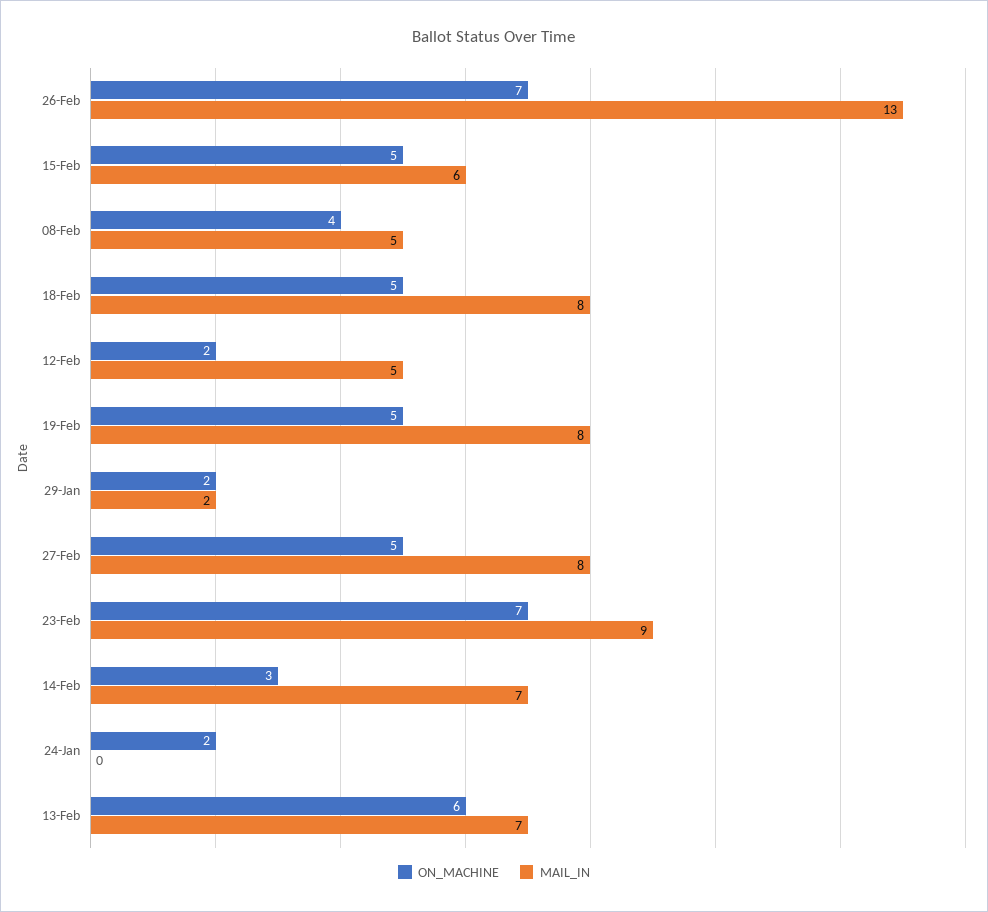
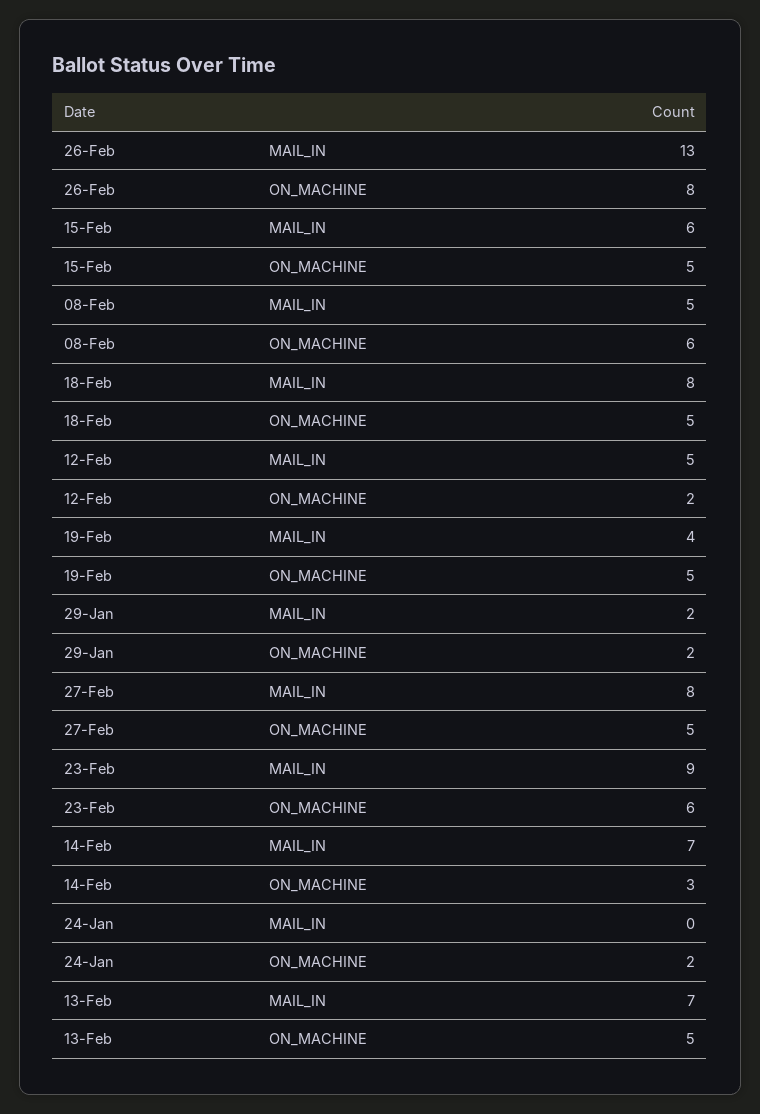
ON_MACHINE, 26-Feb: 7 -> 8
ON_MACHINE, 08-Feb: 4 -> 6
MAIL_IN, 19-Feb: 8 -> 4
ON_MACHINE, 23-Feb: 7 -> 6
ON_MACHINE, 13-Feb: 6 -> 5

